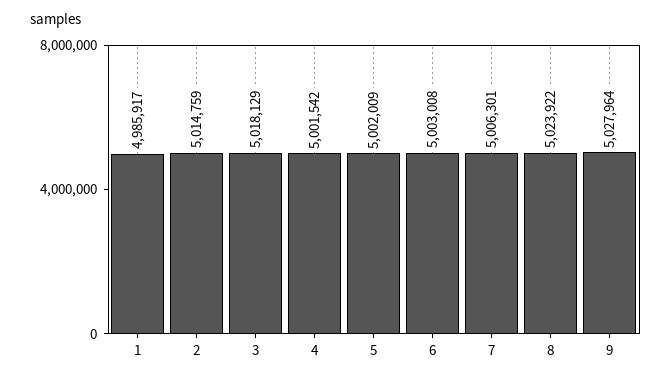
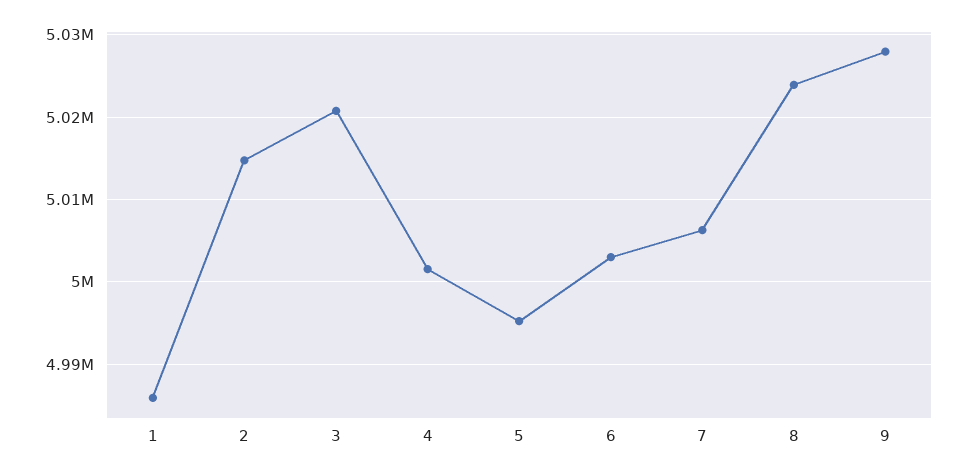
3: 5018129 -> 5021000
5: 5002009 -> 4995000

